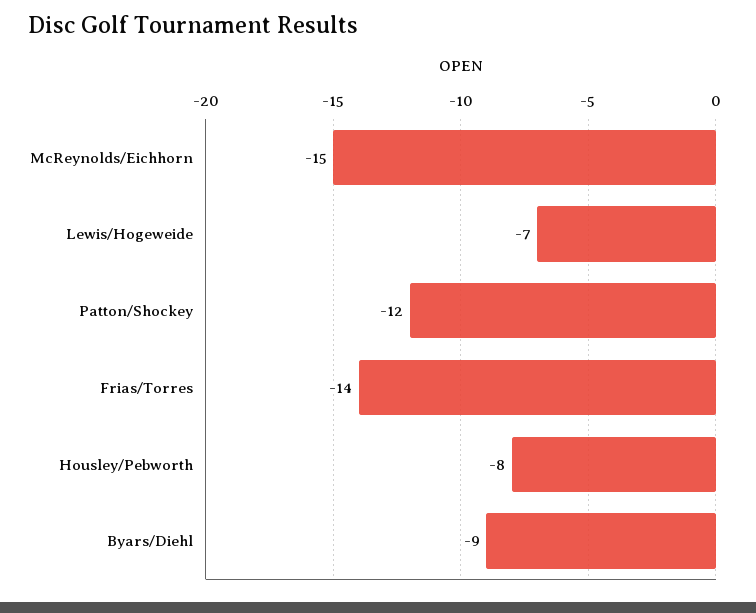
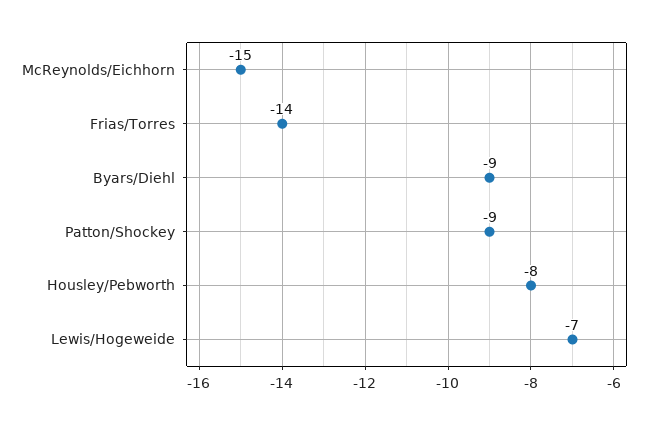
Patton/Shockey: -12 -> -9

